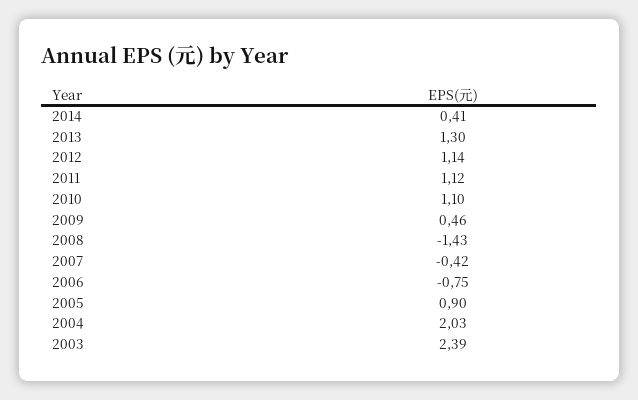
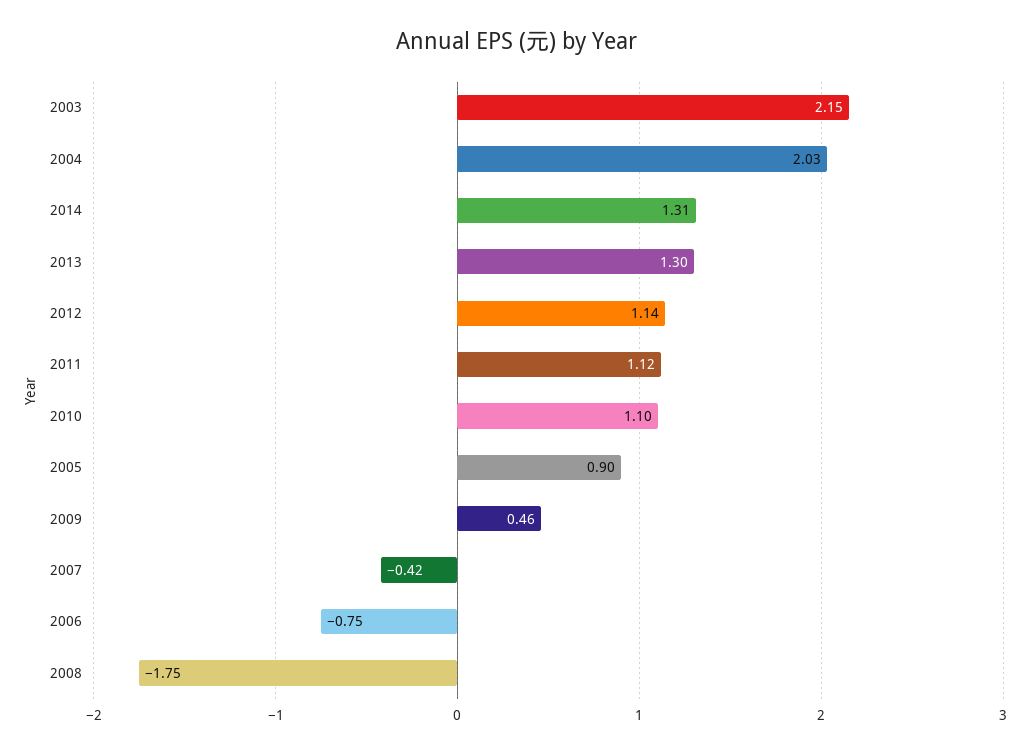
2014: 0.41 -> 1.31
2008: -1.43 -> -1.75
2003: 2.39 -> 2.15

